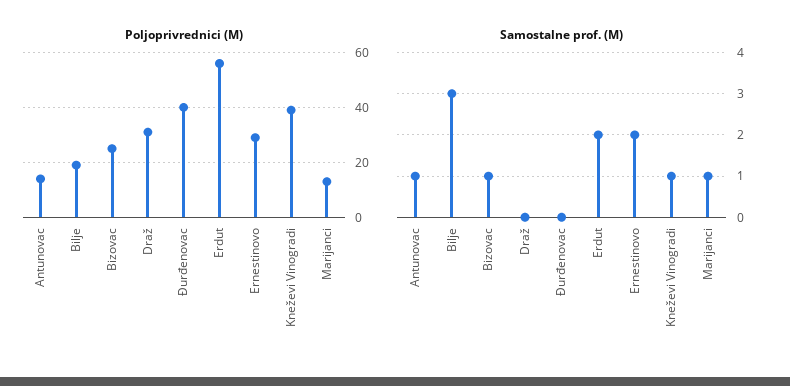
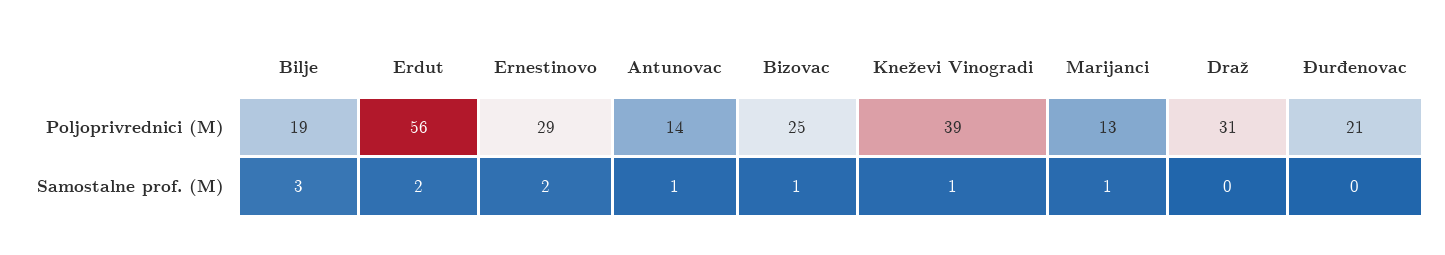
Poljoprivrednici (M), Đurđenovac: 40 -> 21

